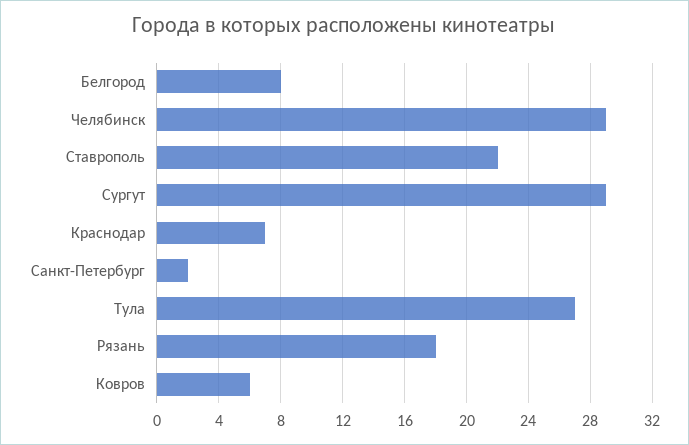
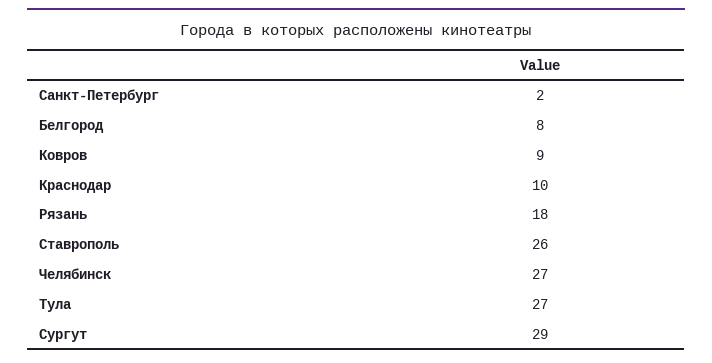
Челябинск: 29 -> 27
Ставрополь: 22 -> 26
Краснодар: 7 -> 10
Ковров: 6 -> 9

